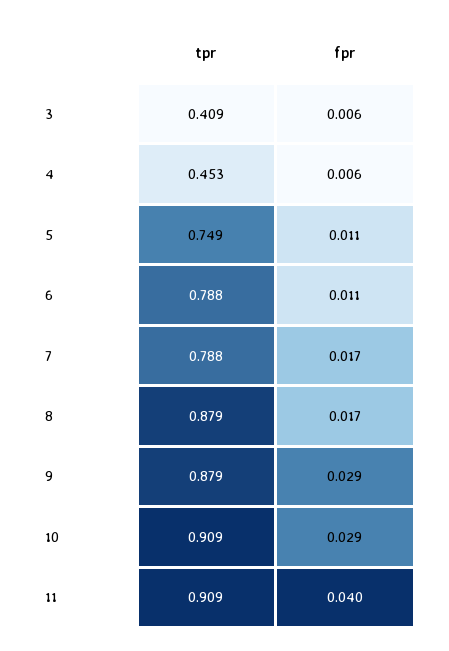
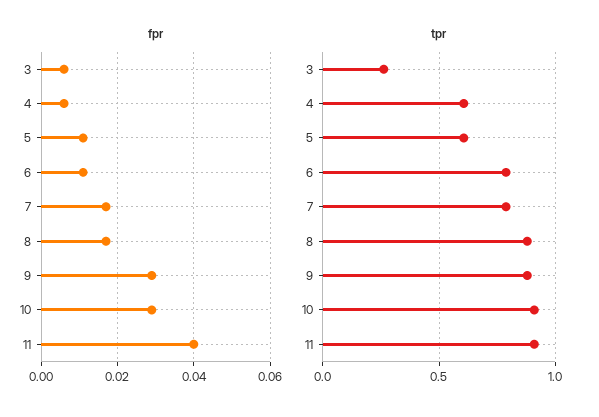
tpr, 3: 0.409 -> 0.25
tpr, 4: 0.453 -> 0.6
tpr, 5: 0.749 -> 0.6

